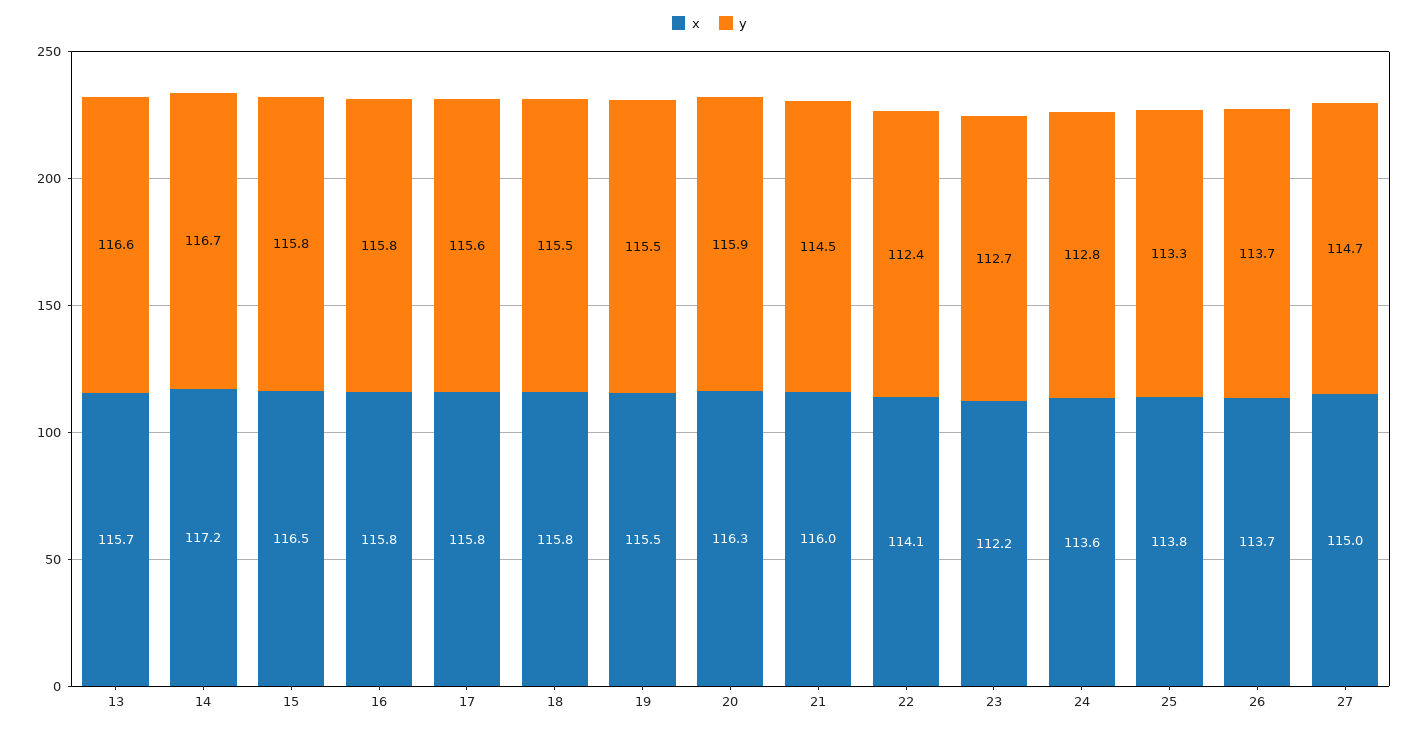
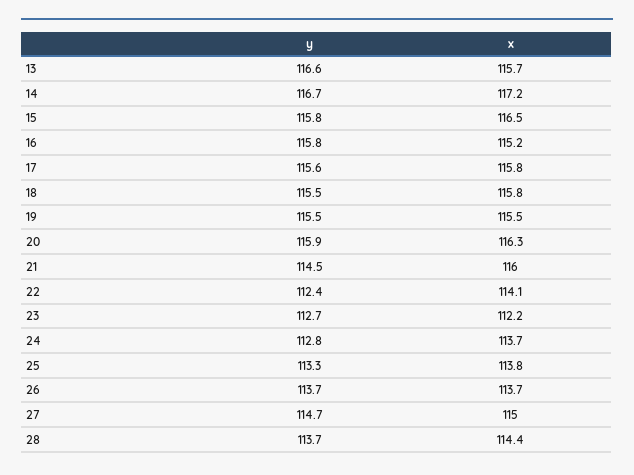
x, 16: 115.8 -> 115.2
x, 24: 113.6 -> 113.7
y, 28: none -> 113.7
x, 28: none -> 114.4

